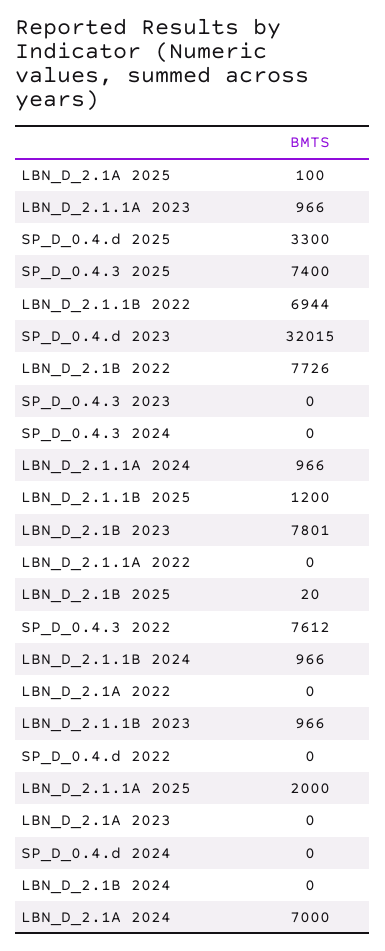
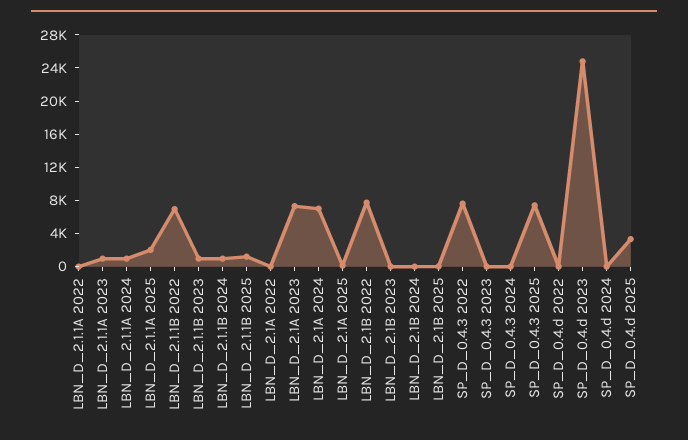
SP_D_0.4.d 2023: 32015 -> 25000
LBN_D_2.1B 2023: 7801 -> 0
LBN_D_2.1A 2023: 0 -> 7000

